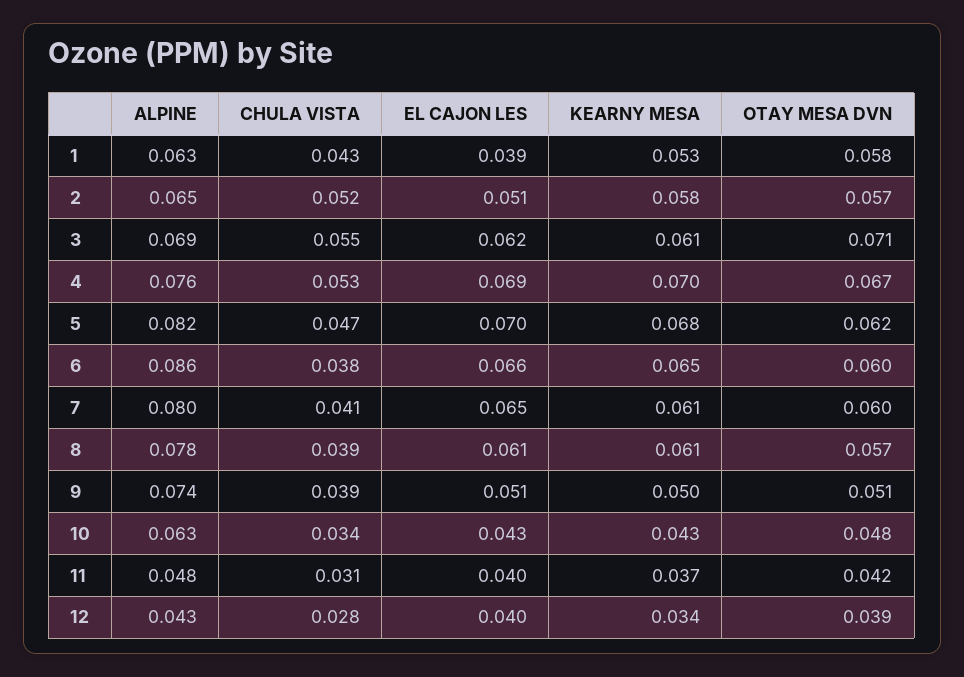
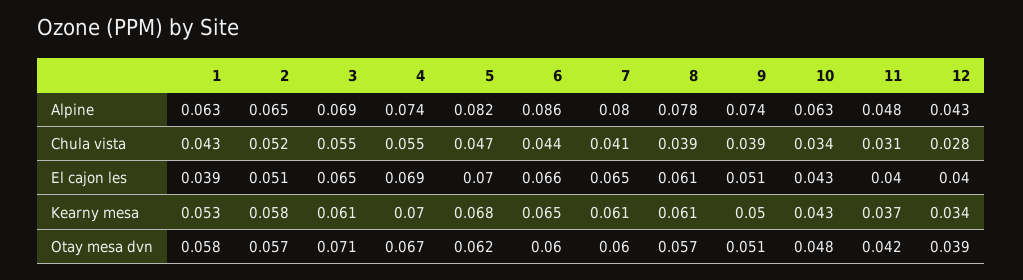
EL CAJON LES, 3: 0.062 -> 0.065
ALPINE, 4: 0.076 -> 0.074
CHULA VISTA, 4: 0.053 -> 0.055
CHULA VISTA, 6: 0.038 -> 0.044

